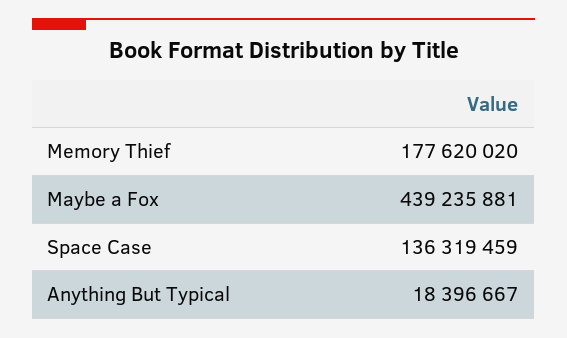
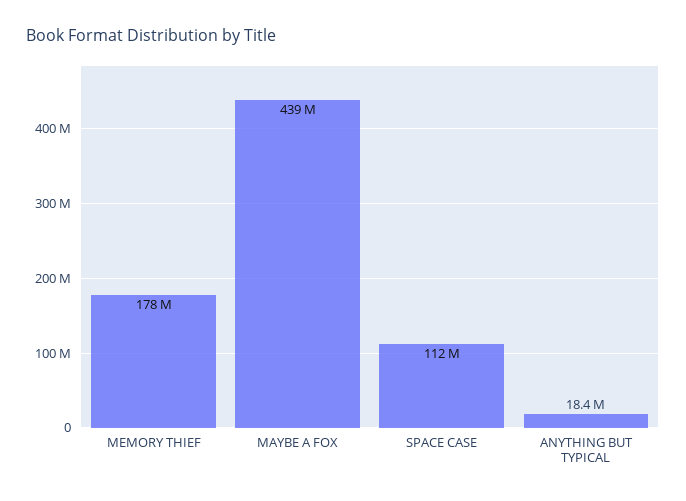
Space Case: 136319459 -> 112000000

